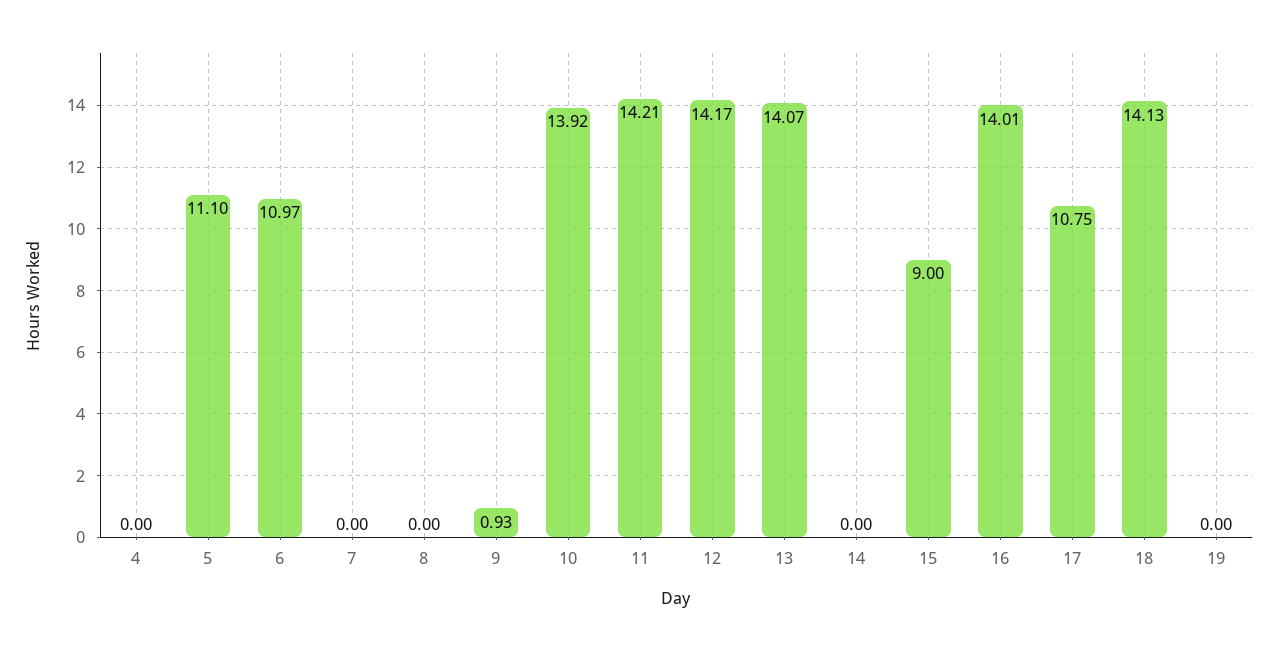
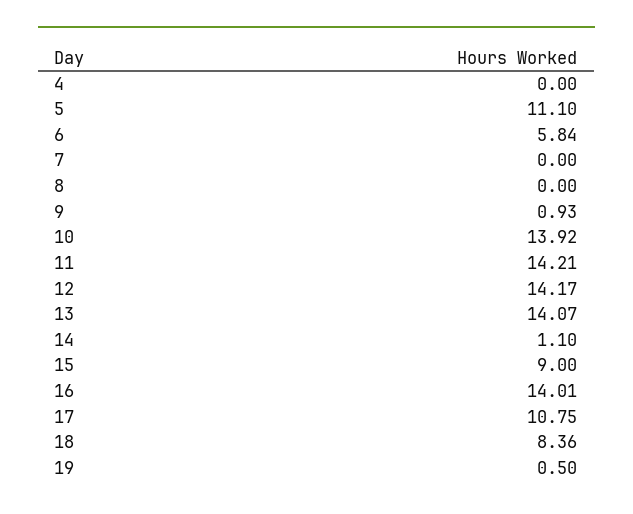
6: 10.97 -> 5.84
14: 0 -> 1.1
18: 14.13 -> 8.36
19: 0 -> 0.5

